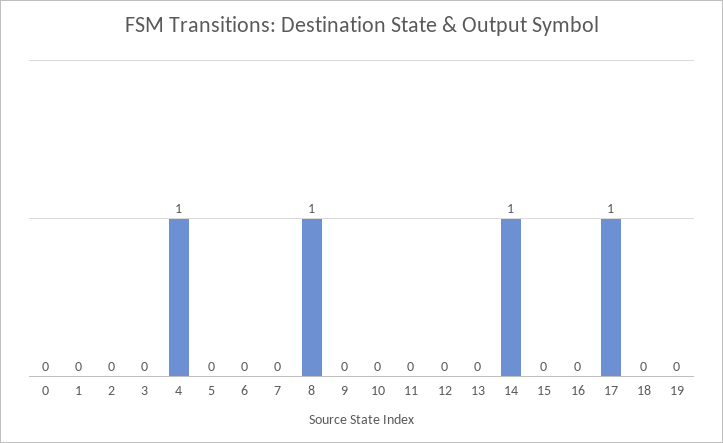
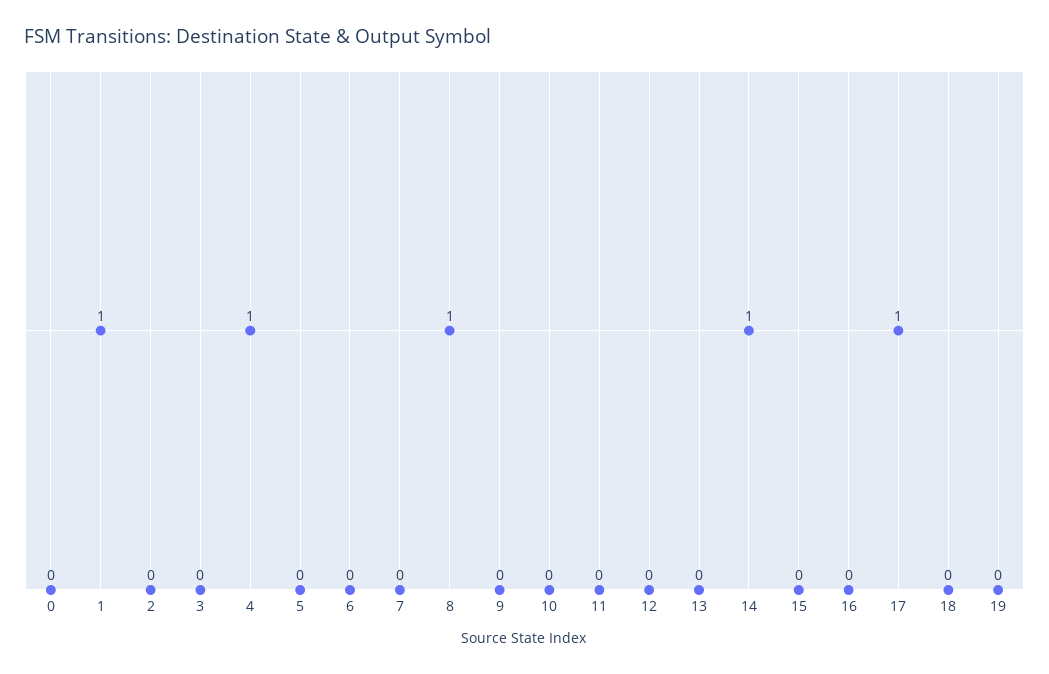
1: 0 -> 1

